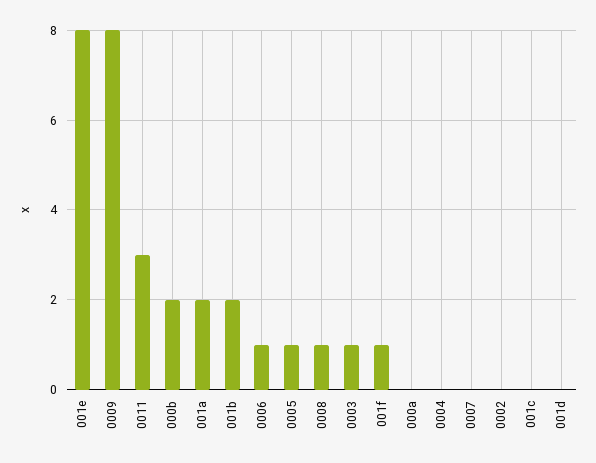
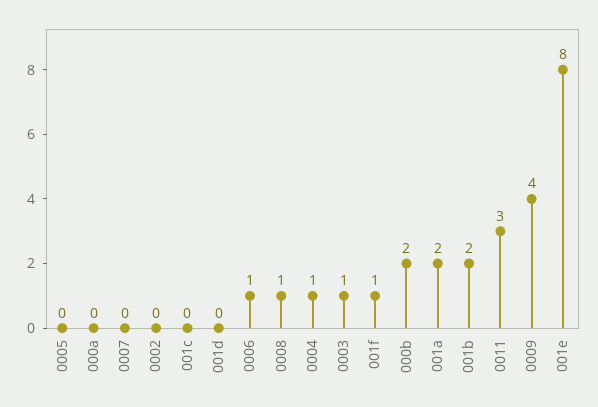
0009: 8 -> 4
0005: 1 -> 0
0004: 0 -> 1

